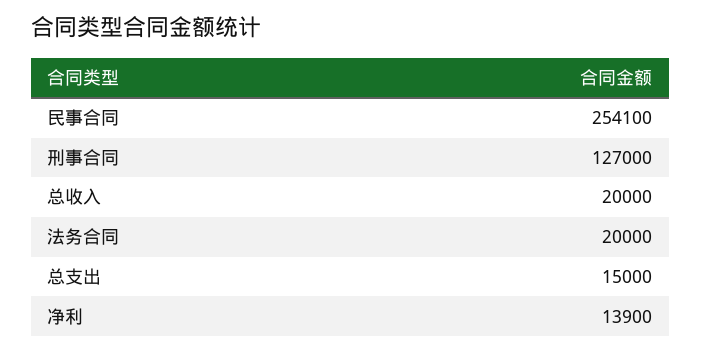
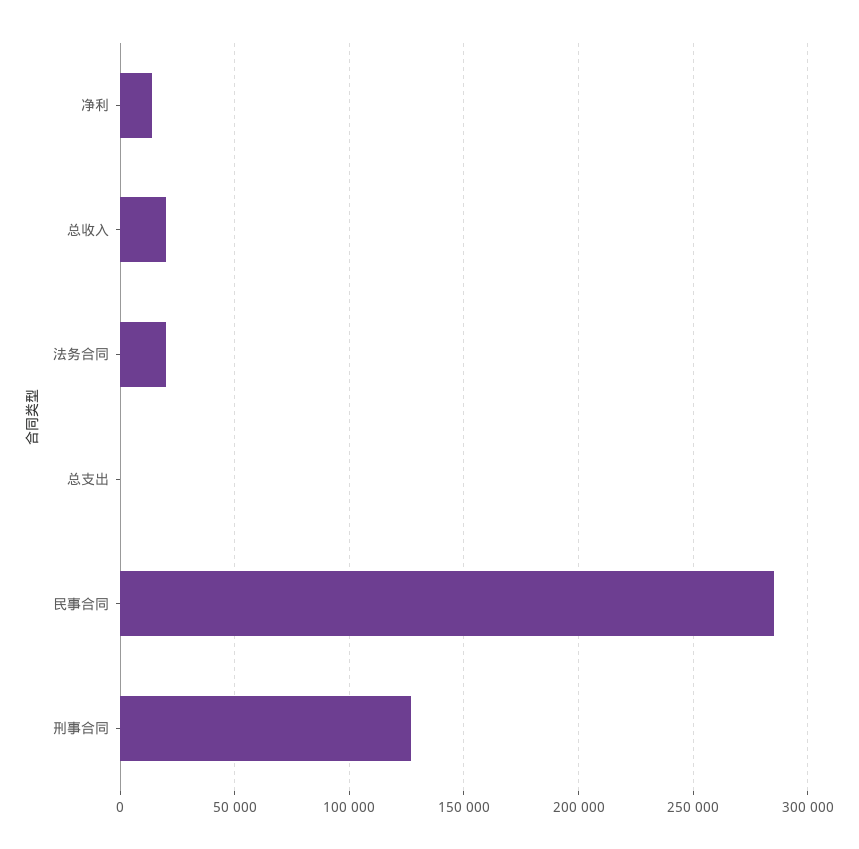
民事合同: 254100 -> 285000
总支出: 15000 -> 0

